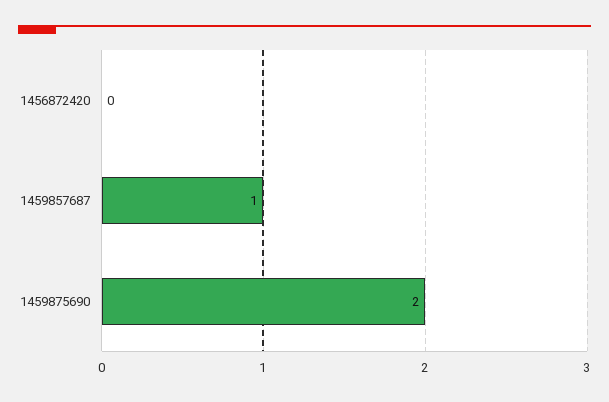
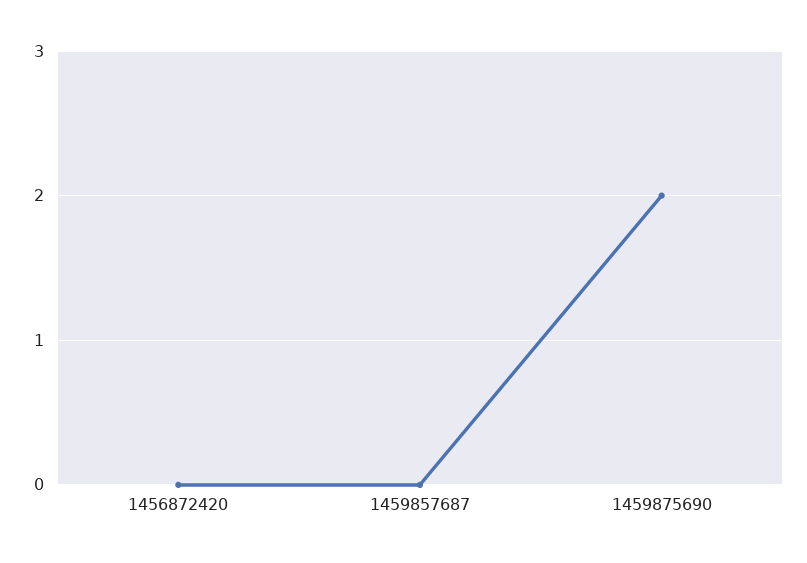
1459857687: 1 -> 0

